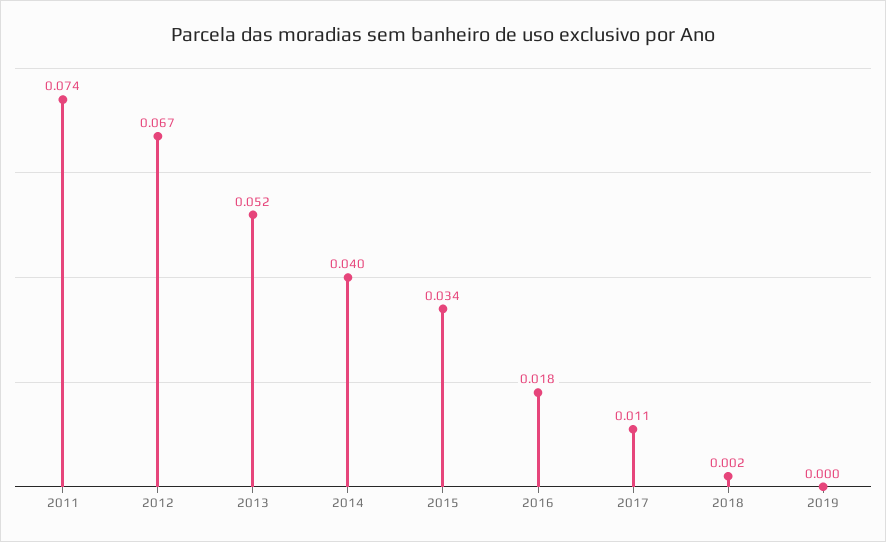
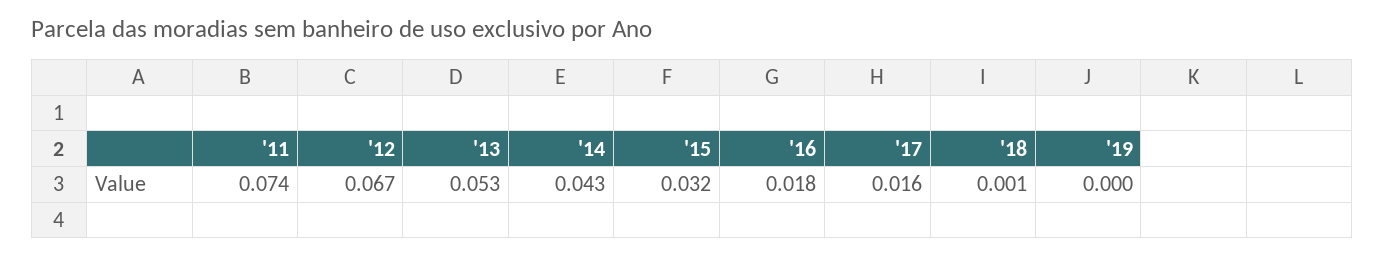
2013: 0.052 -> 0.053
2014: 0.04 -> 0.043
2015: 0.034 -> 0.032
2017: 0.011 -> 0.016
2018: 0.002 -> 0.001

